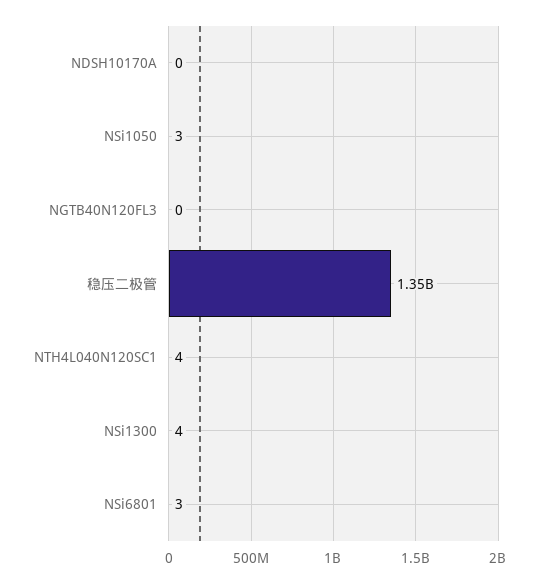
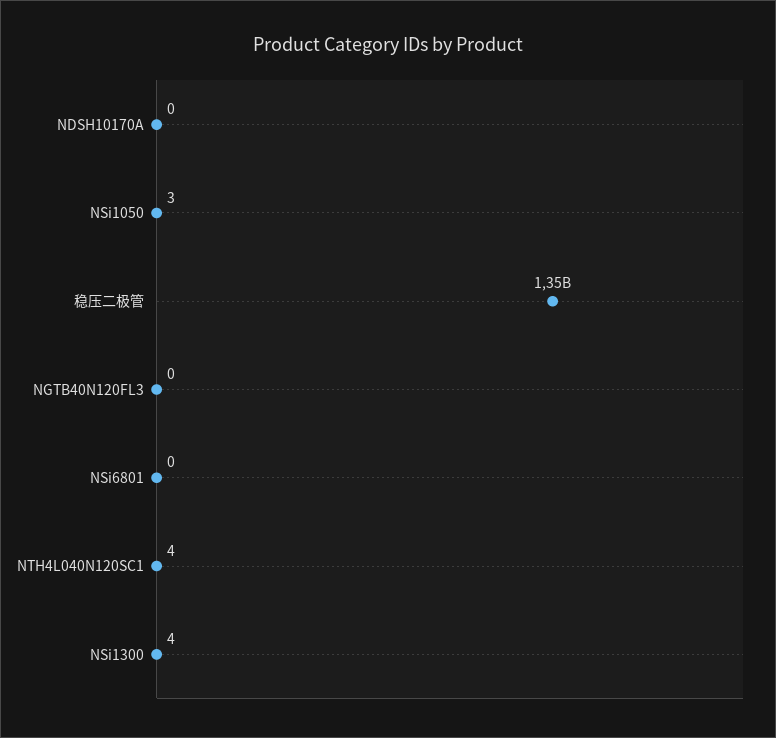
NSi6801: 3 -> 0

